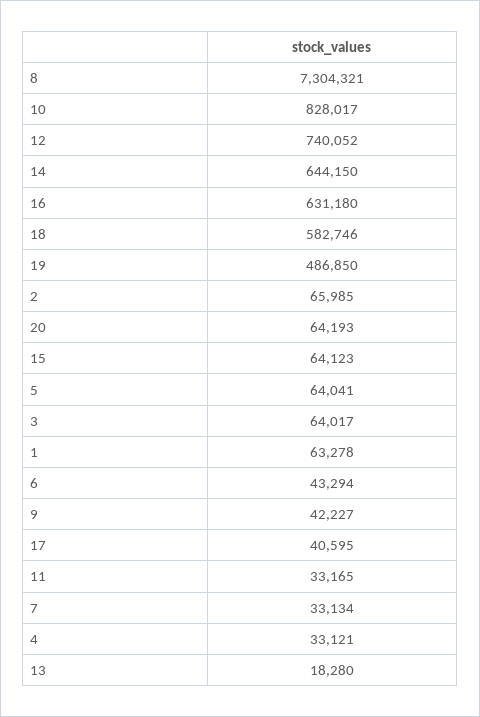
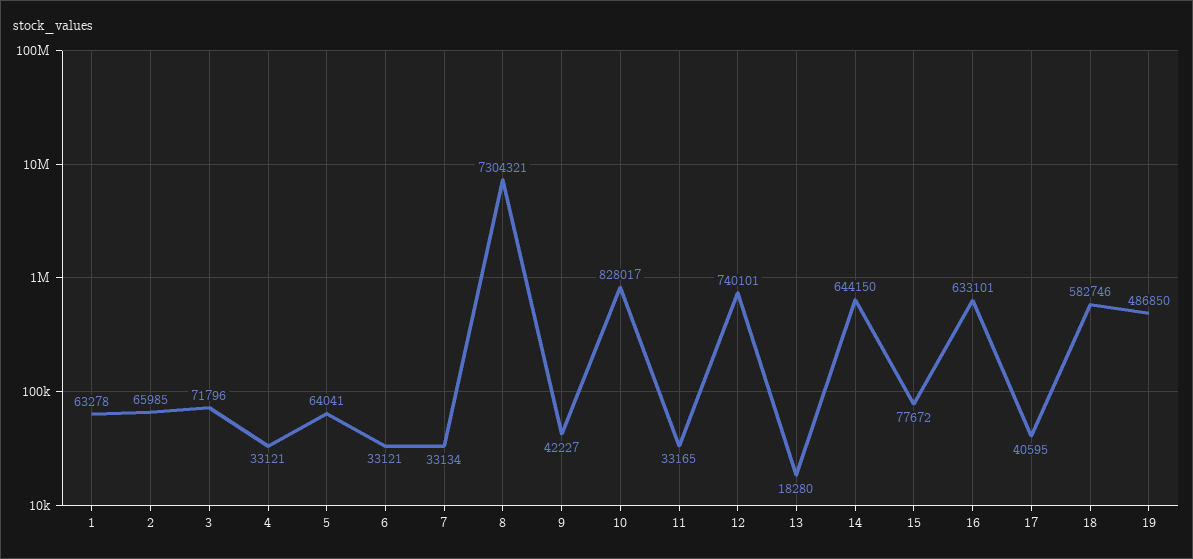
12: 740052 -> 740101
16: 631180 -> 633101
20: 64193 -> none
15: 64123 -> 77672
3: 64017 -> 71796
6: 43294 -> 33121

